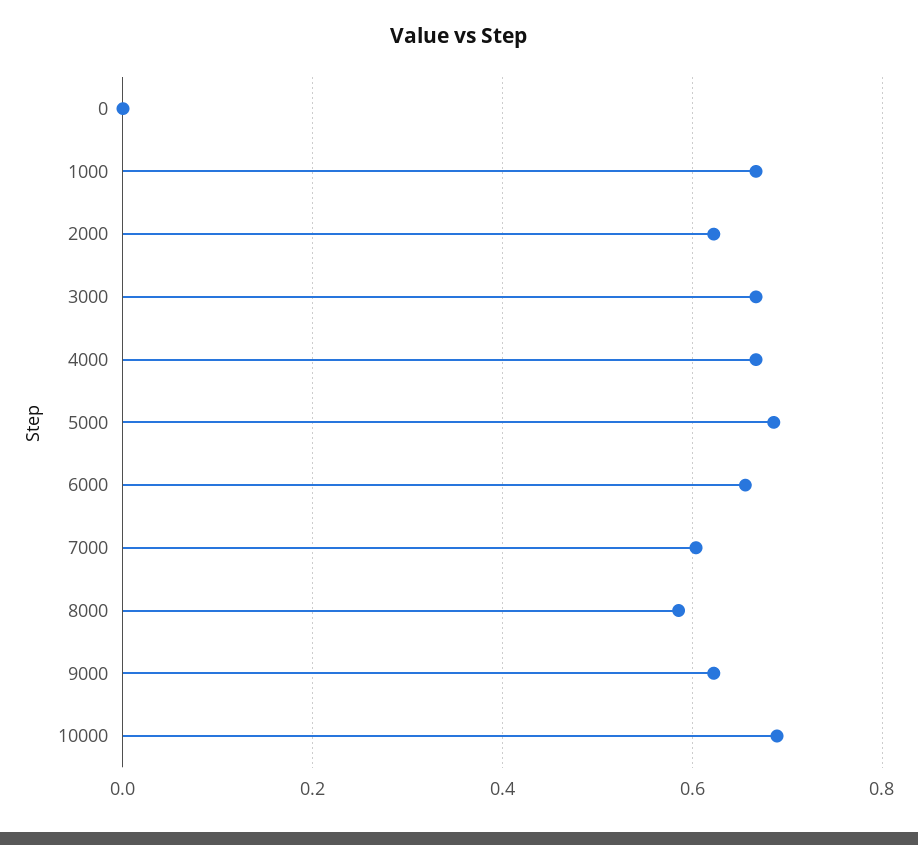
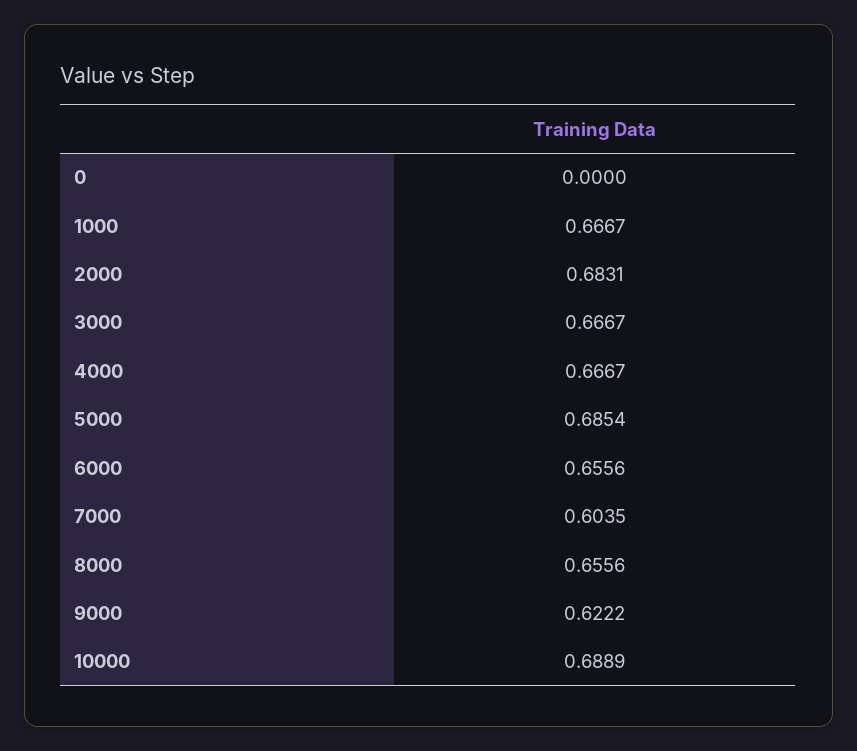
2000: 0.62 -> 0.6831
8000: 0.58 -> 0.6556

